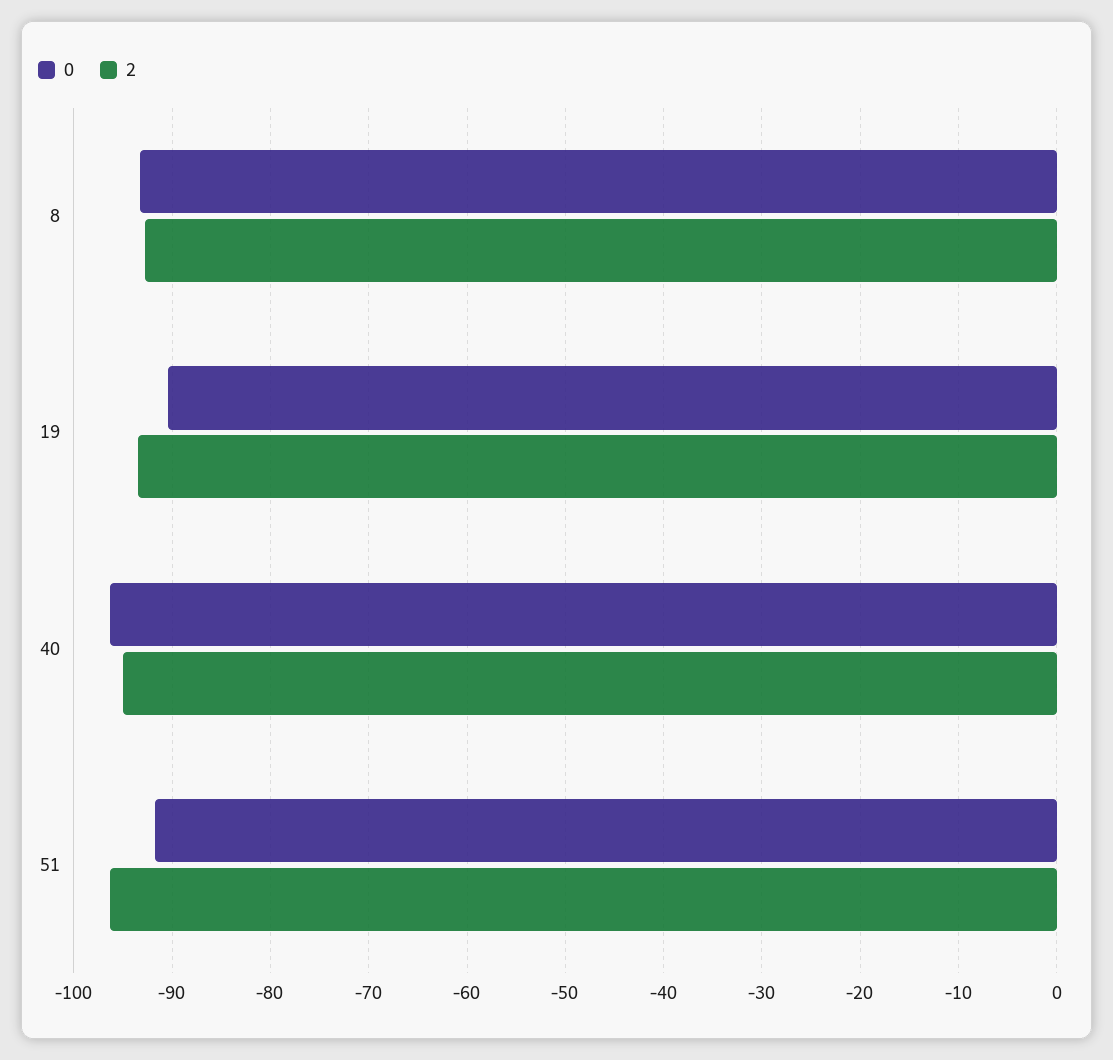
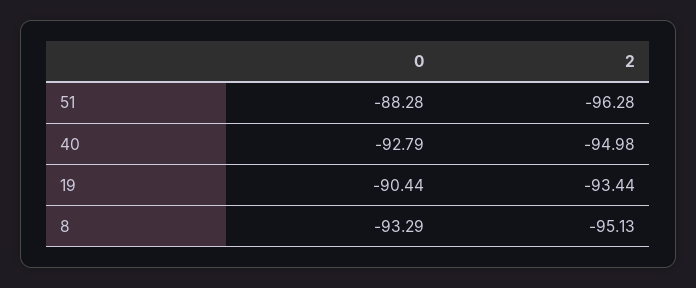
2, 8: -93 -> -95.13
0, 40: -96 -> -92.79
0, 51: -92 -> -88.28

